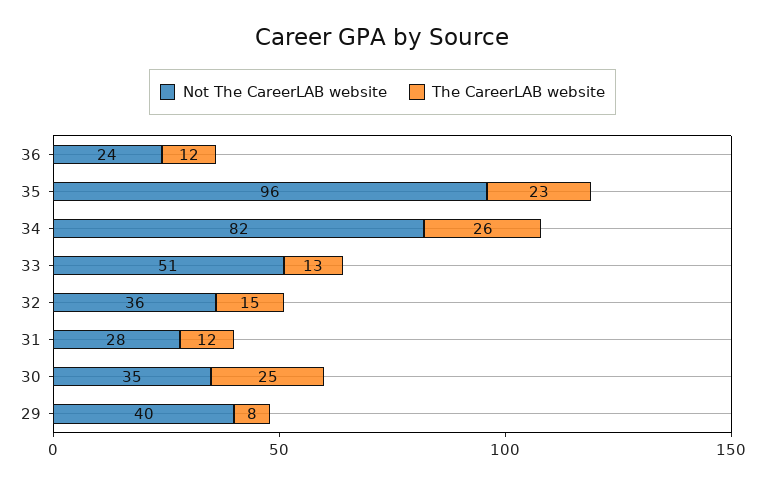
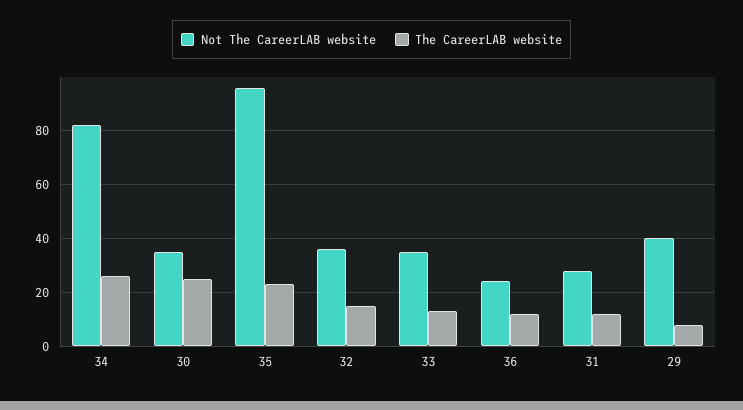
Not The CareerLAB website, 33: 51 -> 35

